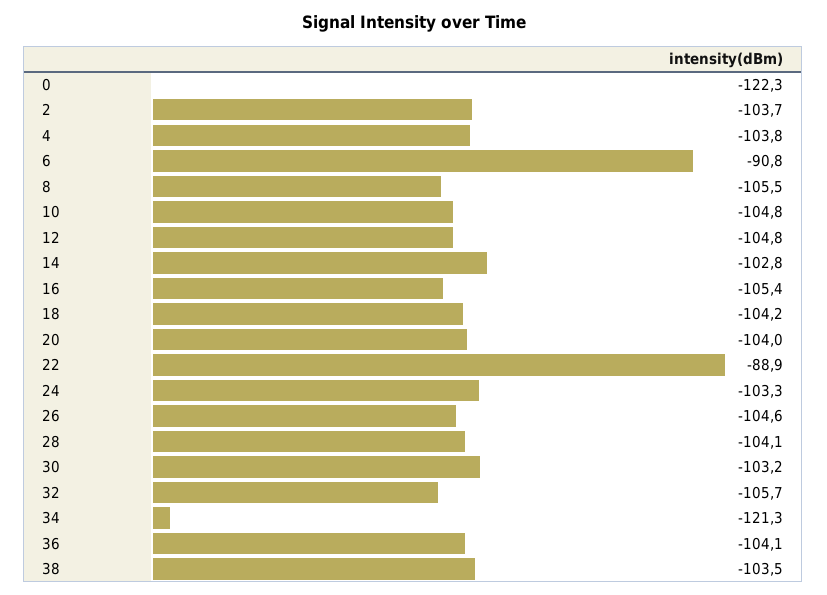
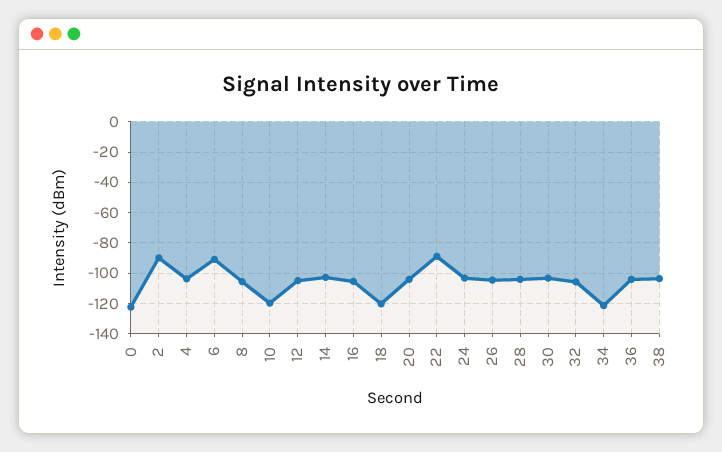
2: -103.7 -> -90
10: -104.8 -> -120
18: -104.2 -> -120

